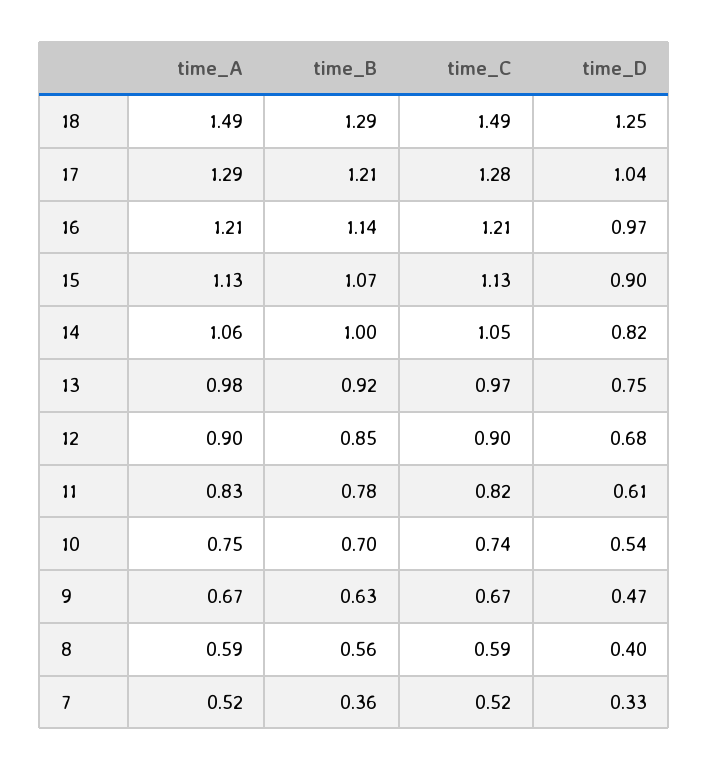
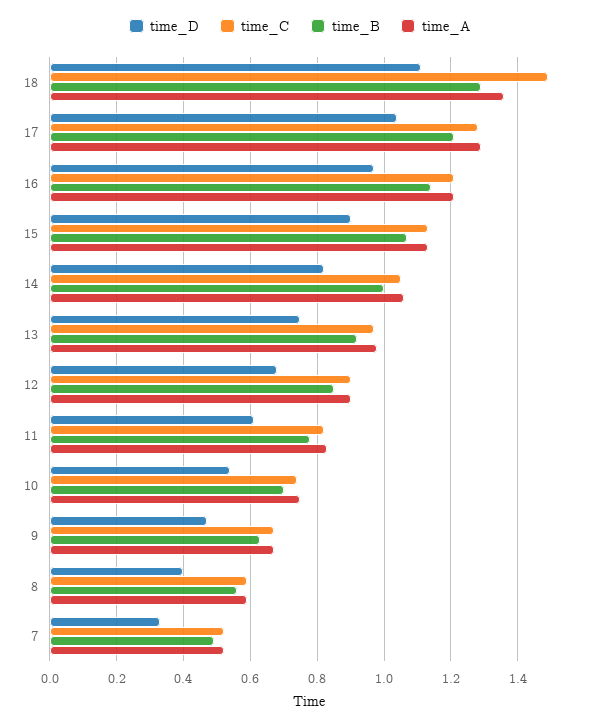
time_A, 18: 1.49 -> 1.35
time_D, 18: 1.25 -> 1.1
time_B, 7: 0.36 -> 0.5

